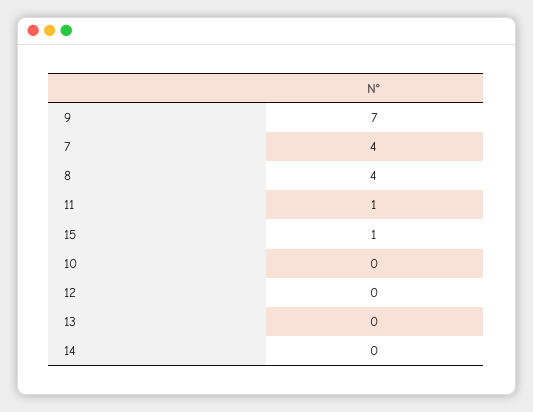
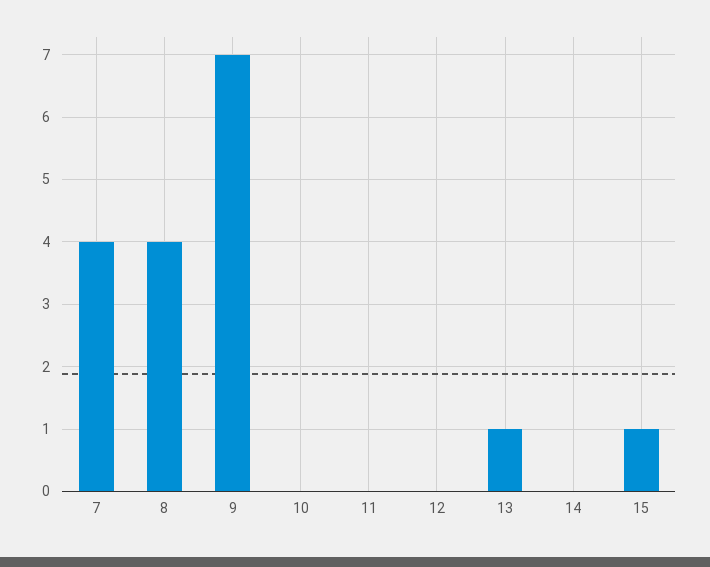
11: 1 -> 0
13: 0 -> 1

